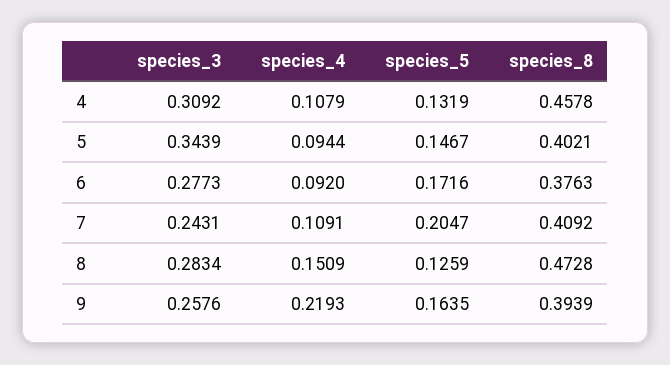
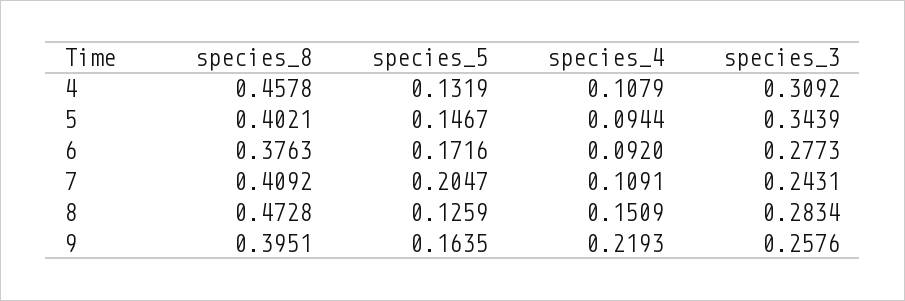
species_8, 9: 0.3939 -> 0.3951

